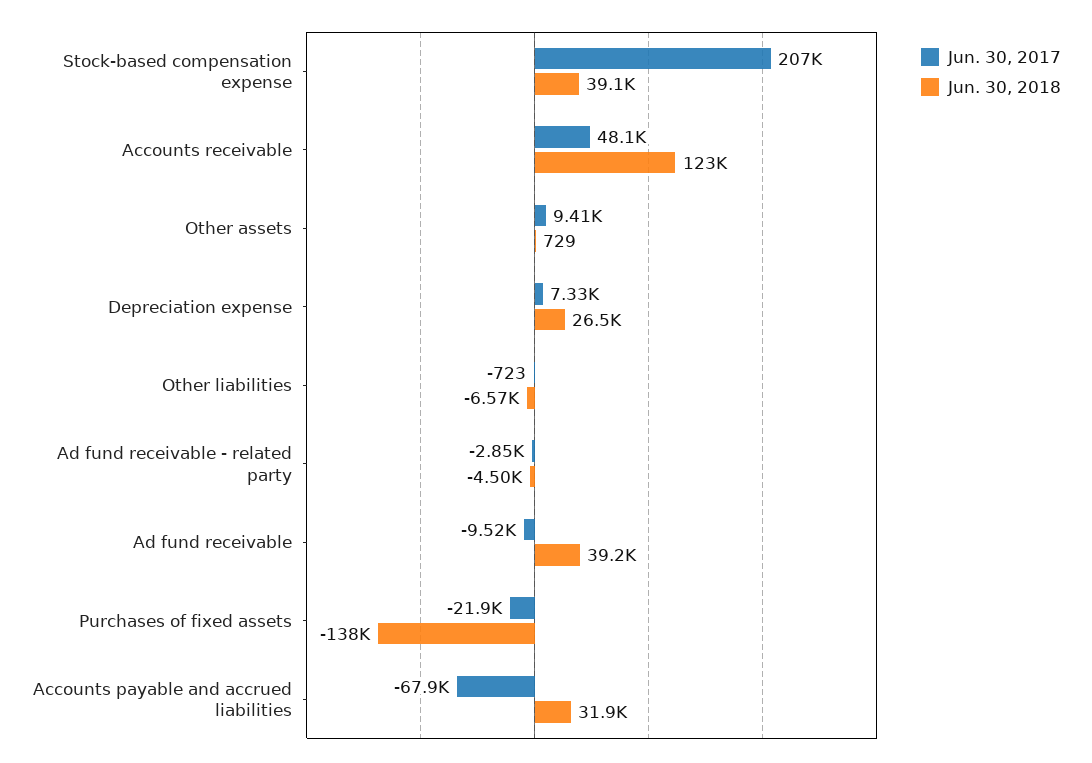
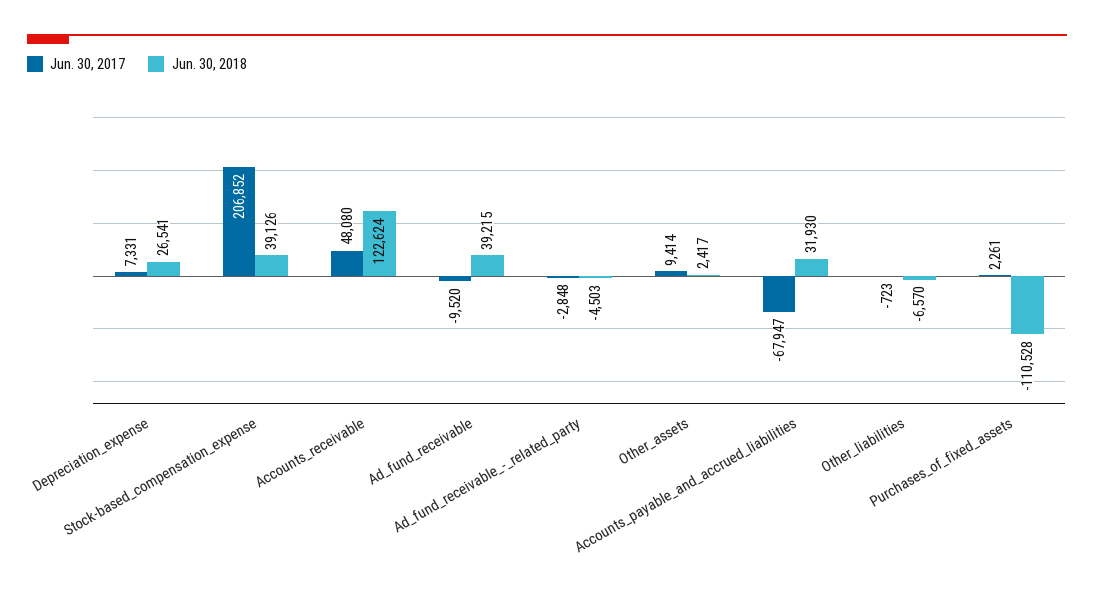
Jun. 30, 2018, Other assets: 729 -> 2417
Jun. 30, 2017, Purchases of fixed assets: -21900 -> 2261
Jun. 30, 2018, Purchases of fixed assets: -138000 -> -110528

